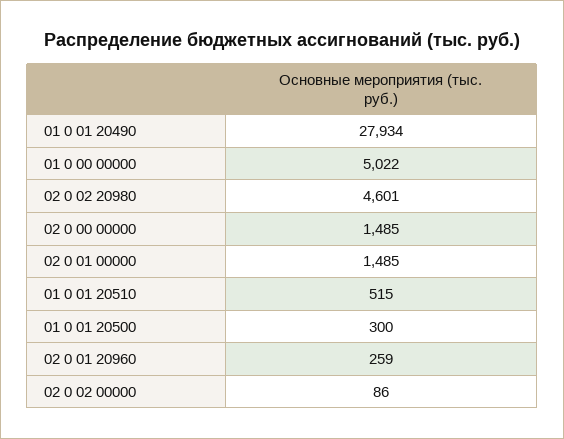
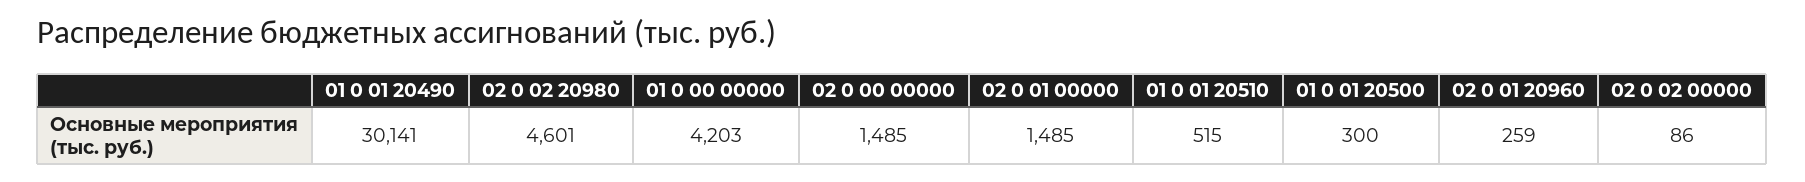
01 0 01 20490: 27934 -> 30141
01 0 00 00000: 5022 -> 4203

